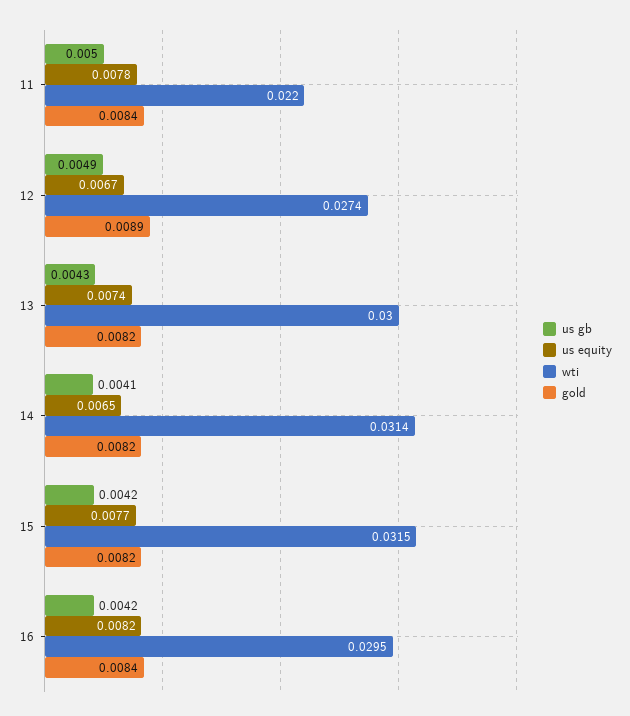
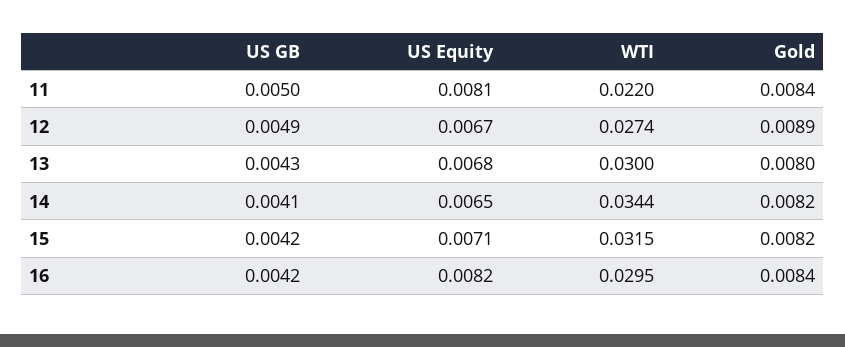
us equity, 11: 0.0078 -> 0.0081
us equity, 13: 0.0074 -> 0.0068
gold, 13: 0.0082 -> 0.008
wti, 14: 0.0314 -> 0.0344
us equity, 15: 0.0077 -> 0.0071

